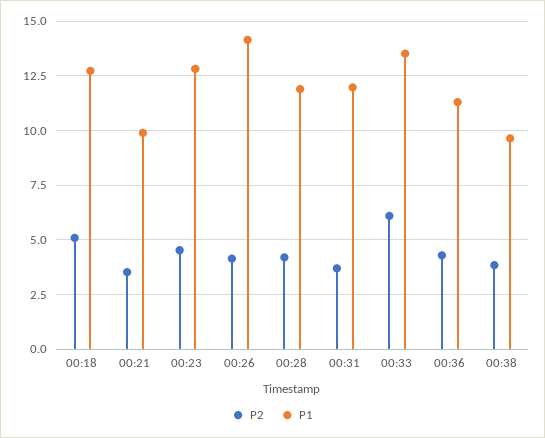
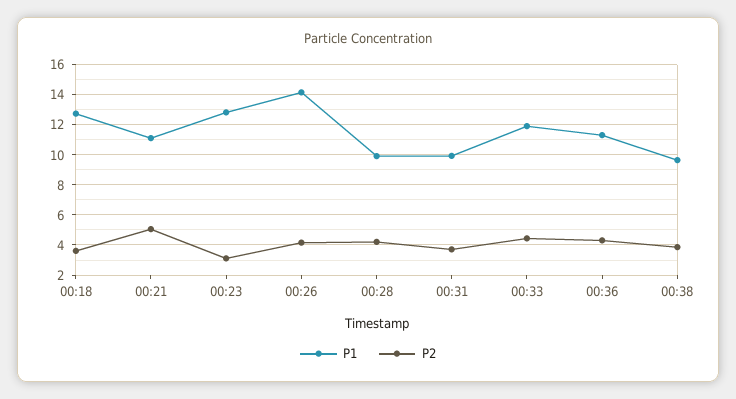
P2, 00:18: 5 -> 3.5
P2, 00:21: 3.5 -> 5
P1, 00:21: 10 -> 11
P2, 00:23: 4.5 -> 3
P1, 00:28: 12 -> 10
P1, 00:31: 12 -> 10
P2, 00:33: 6 -> 4.5
P1, 00:33: 13.5 -> 12

